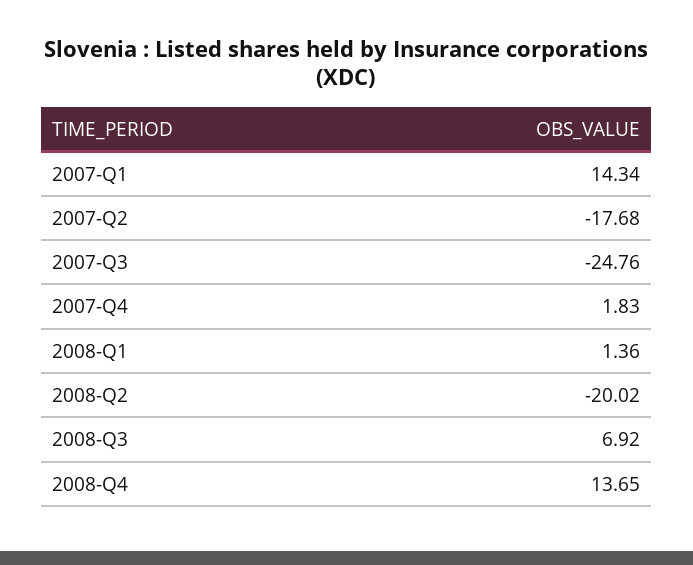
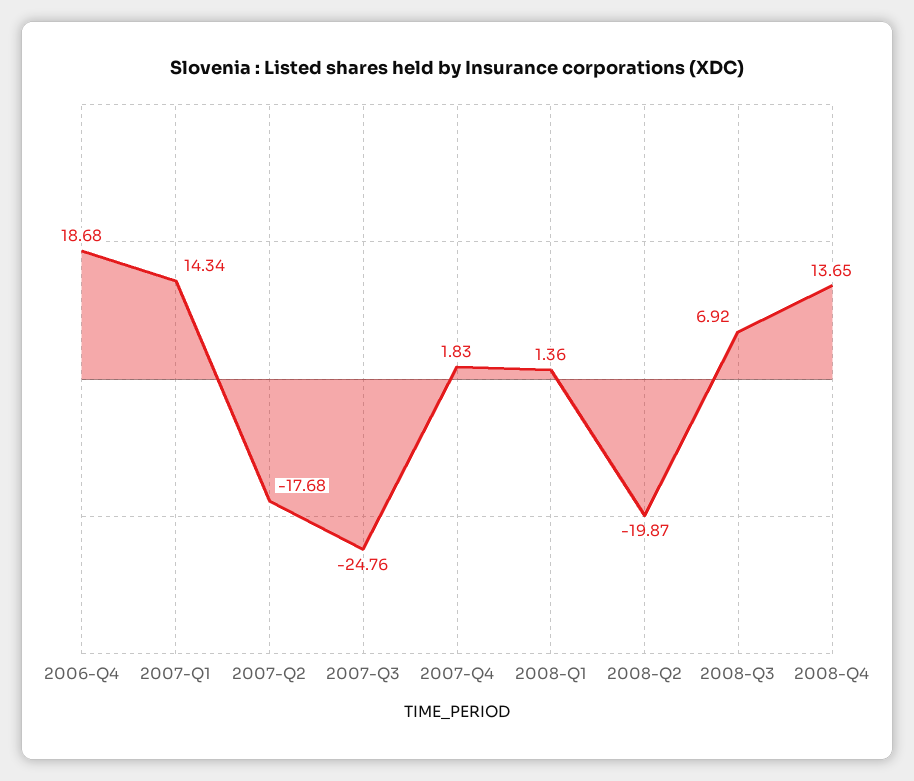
2008-Q2: -20.02 -> -19.87
2006-Q4: none -> 18.68

